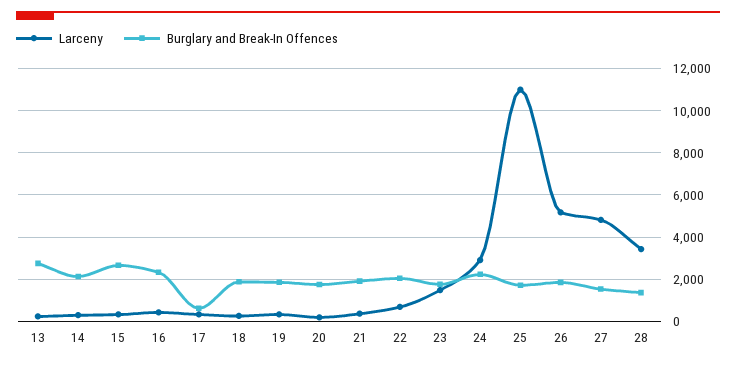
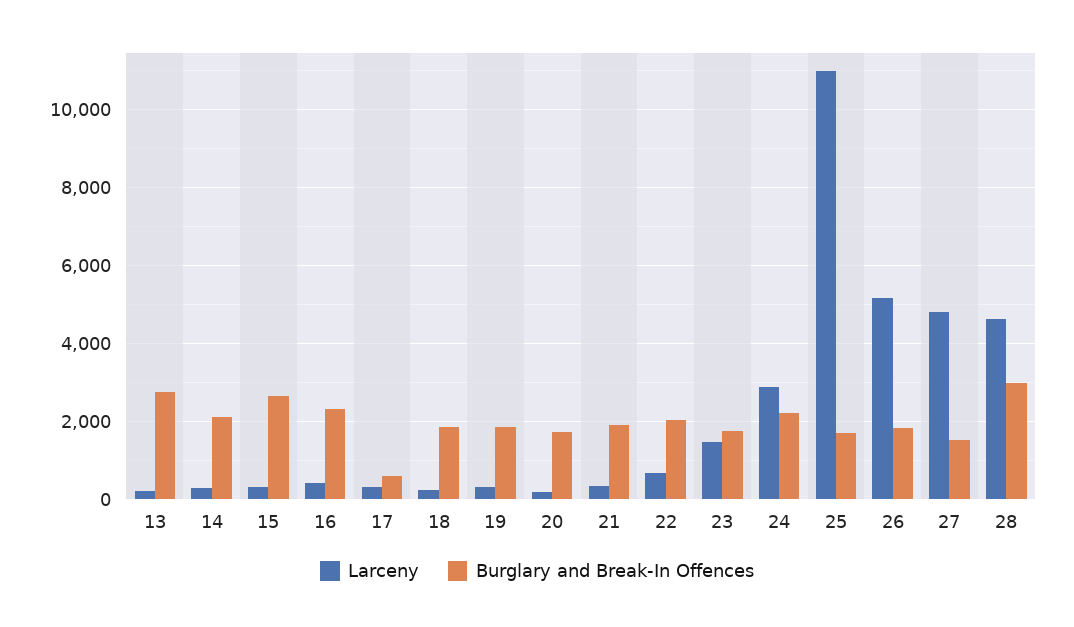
Larceny, 28: 3500 -> 4600
Burglary and Break-In Offences, 28: 1500 -> 3000

